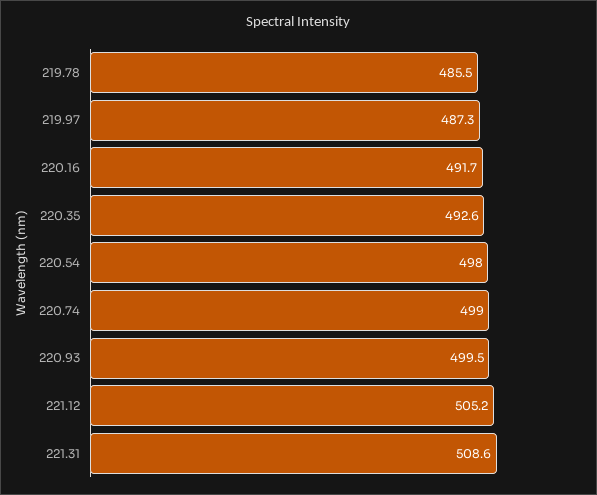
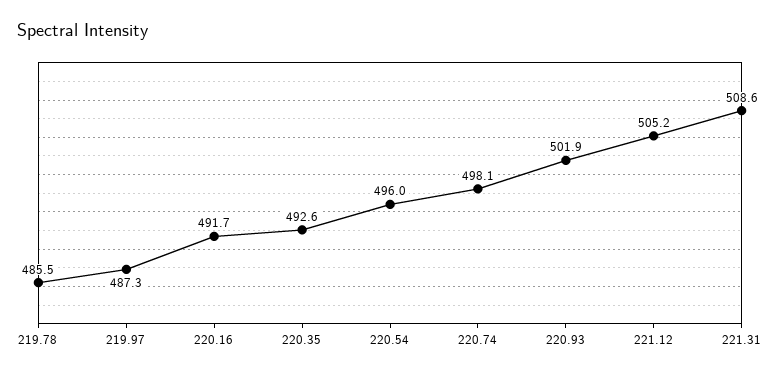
220.54: 498 -> 496
220.74: 499 -> 498.1
220.93: 499.5 -> 501.9

